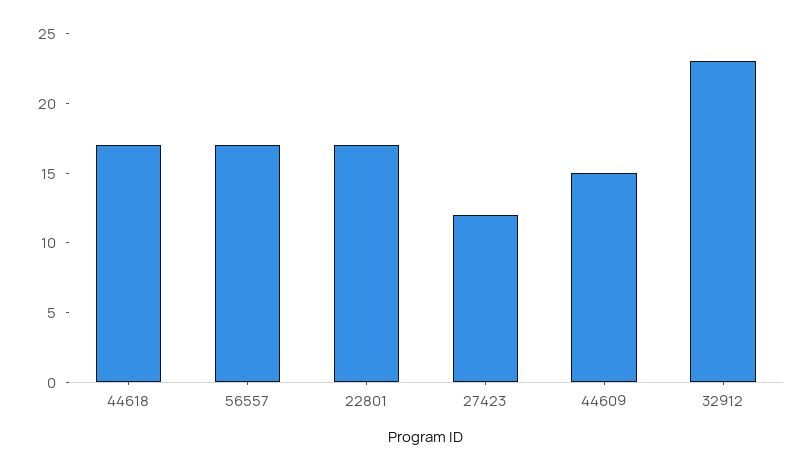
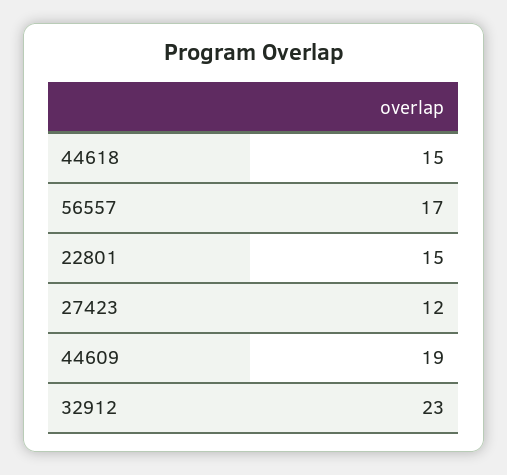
44618: 17 -> 15
22801: 17 -> 15
44609: 15 -> 19

